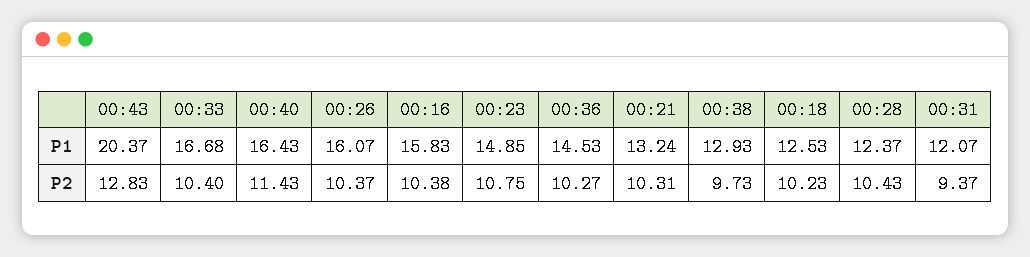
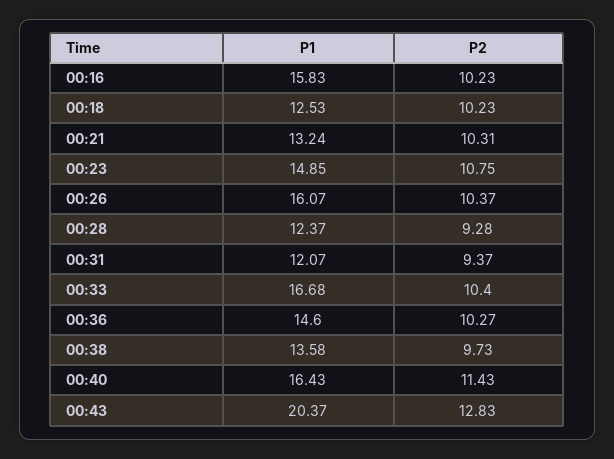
00:36, P1: 14.53 -> 14.6
00:38, P1: 12.93 -> 13.58
00:16, P2: 10.38 -> 10.23
00:28, P2: 10.43 -> 9.28

